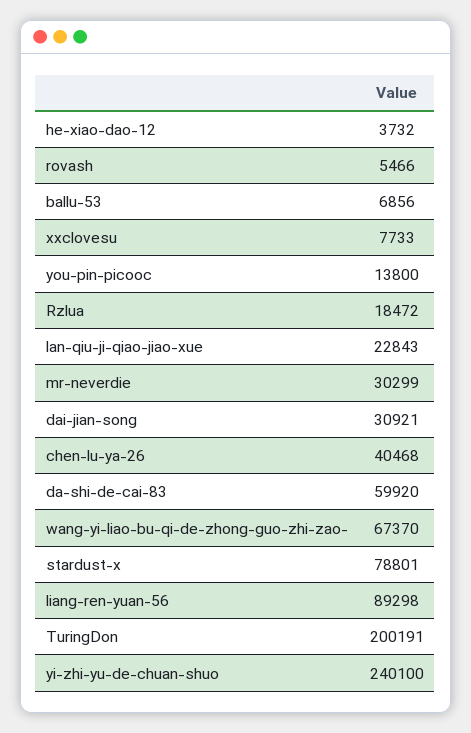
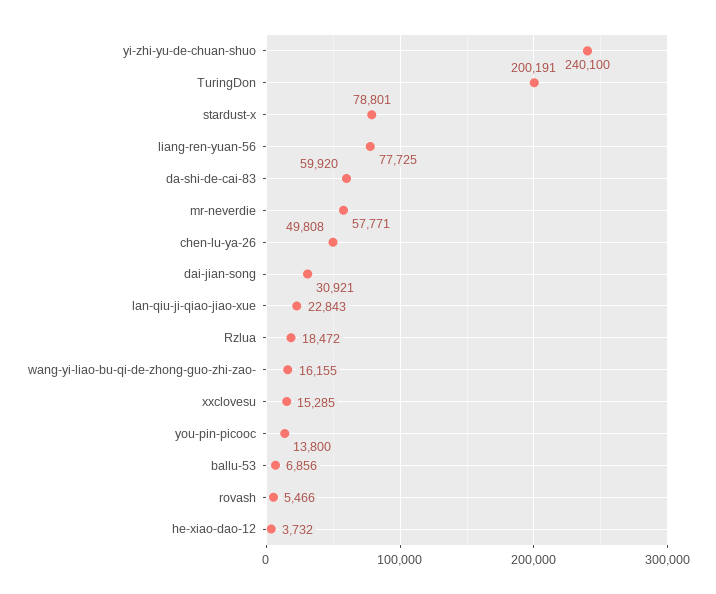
xxclovesu: 7733 -> 15285
mr-neverdie: 30299 -> 57771
chen-lu-ya-26: 40468 -> 49808
wang-yi-liao-bu-qi-de-zhong-guo-zhi-zao-: 67370 -> 16155
liang-ren-yuan-56: 89298 -> 77725

